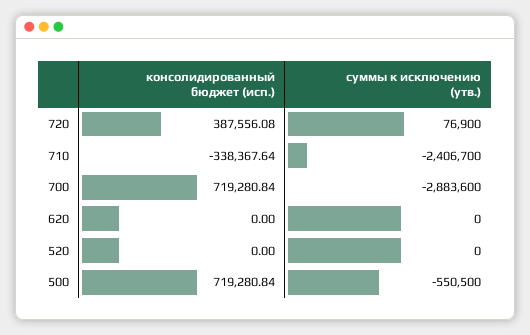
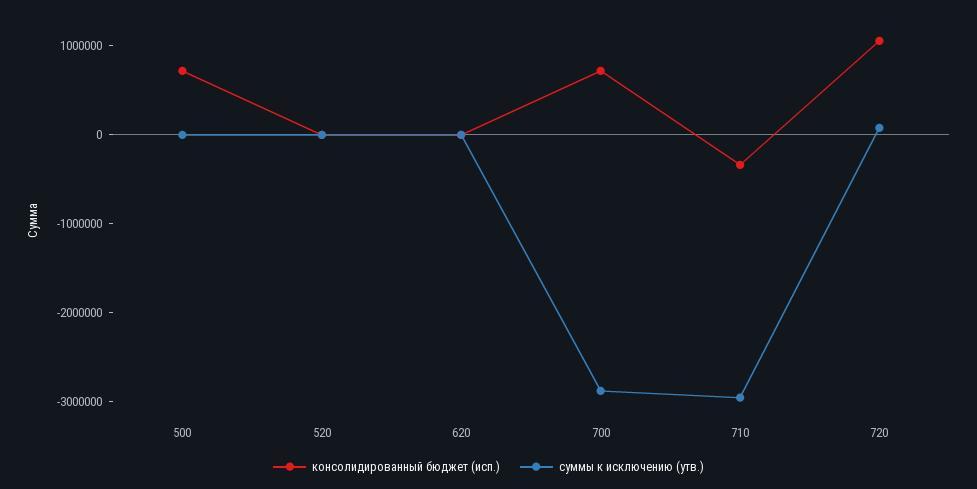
консолидированный бюджет (исп.), 720: 387556.08 -> 1000000
суммы к исключению (утв.), 710: -2406700 -> -3000000
суммы к исключению (утв.), 500: -550500 -> 0

